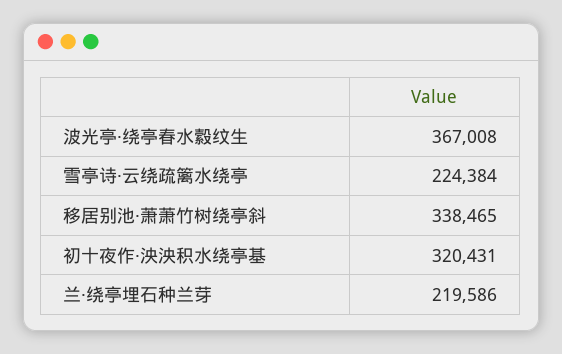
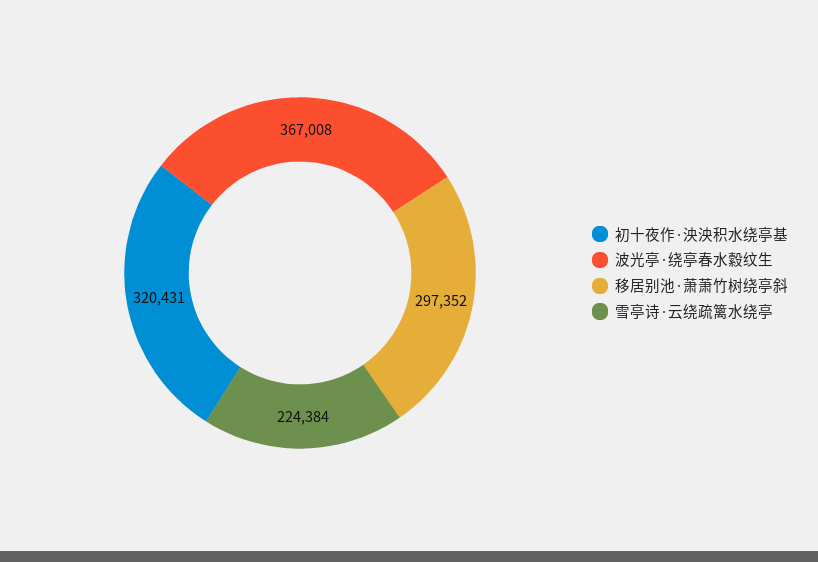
移居别池·萧萧竹树绕亭斜: 338465 -> 297352
兰·绕亭埋石种兰芽: 219586 -> none

